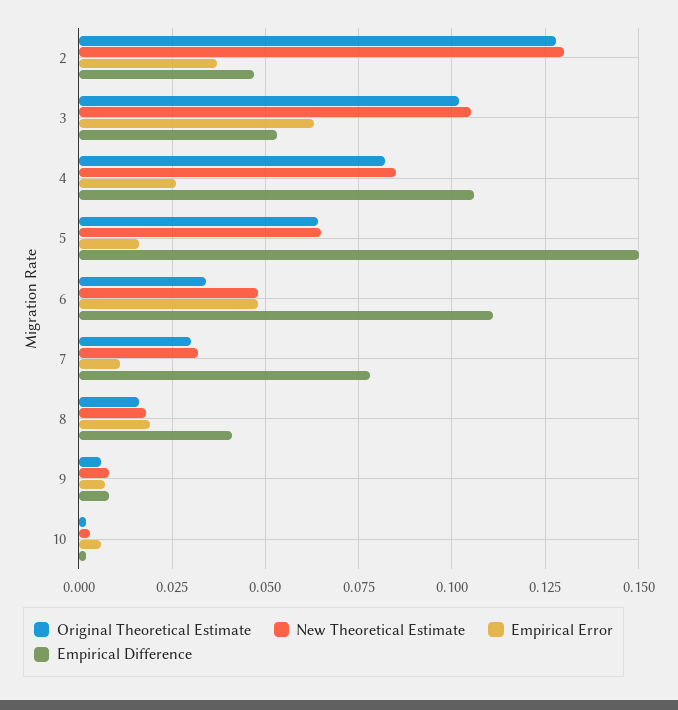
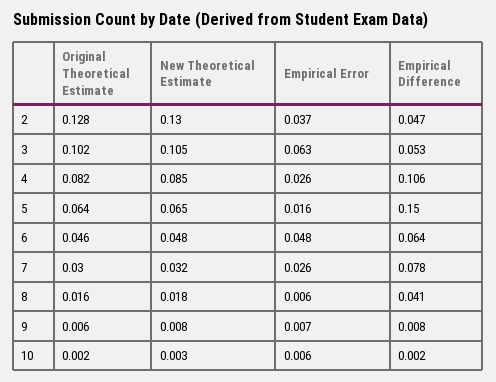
Original Theoretical Estimate, 6: 0.035 -> 0.046
Empirical Difference, 6: 0.11 -> 0.064
Empirical Error, 7: 0.01 -> 0.026
Empirical Error, 8: 0.02 -> 0.006

